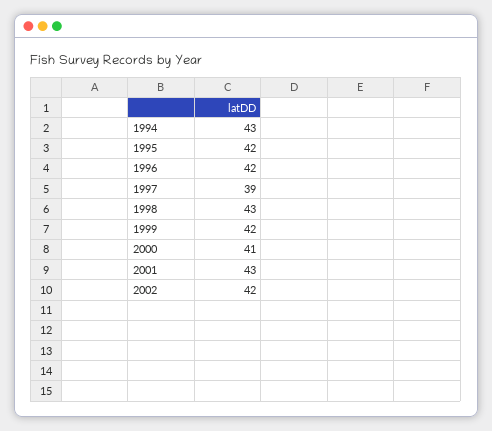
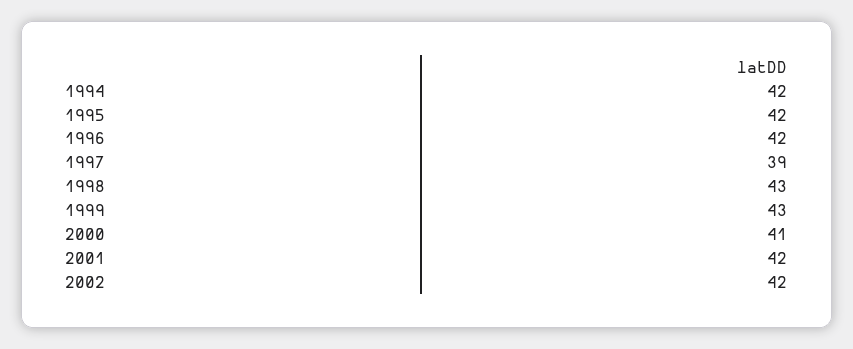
1994: 43 -> 42
1999: 42 -> 43
2001: 43 -> 42

